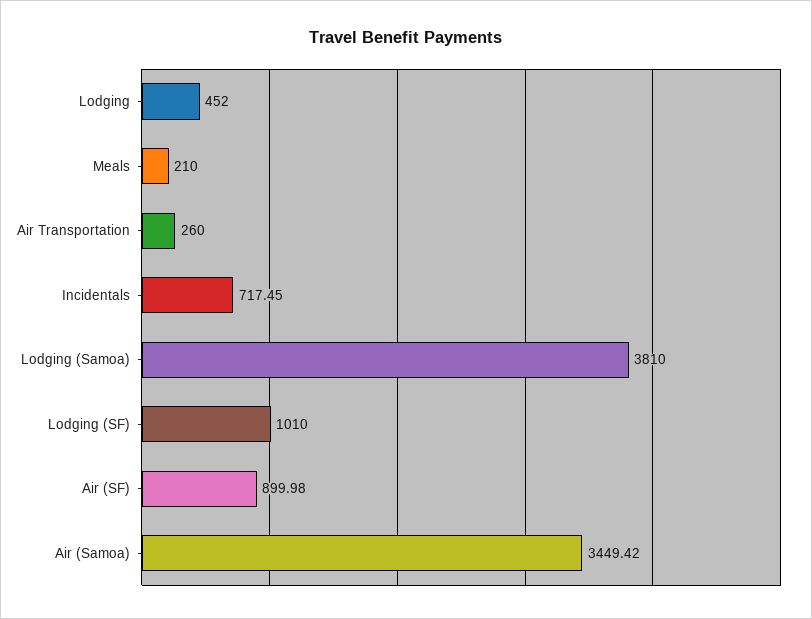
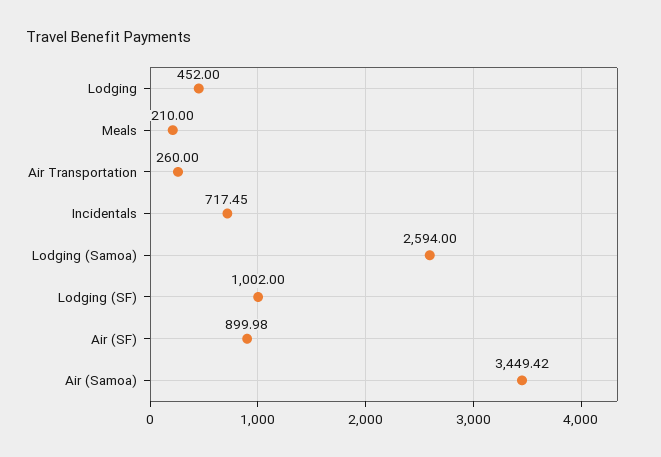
Lodging (Samoa): 3810 -> 2594
Lodging (SF): 1010 -> 1002

